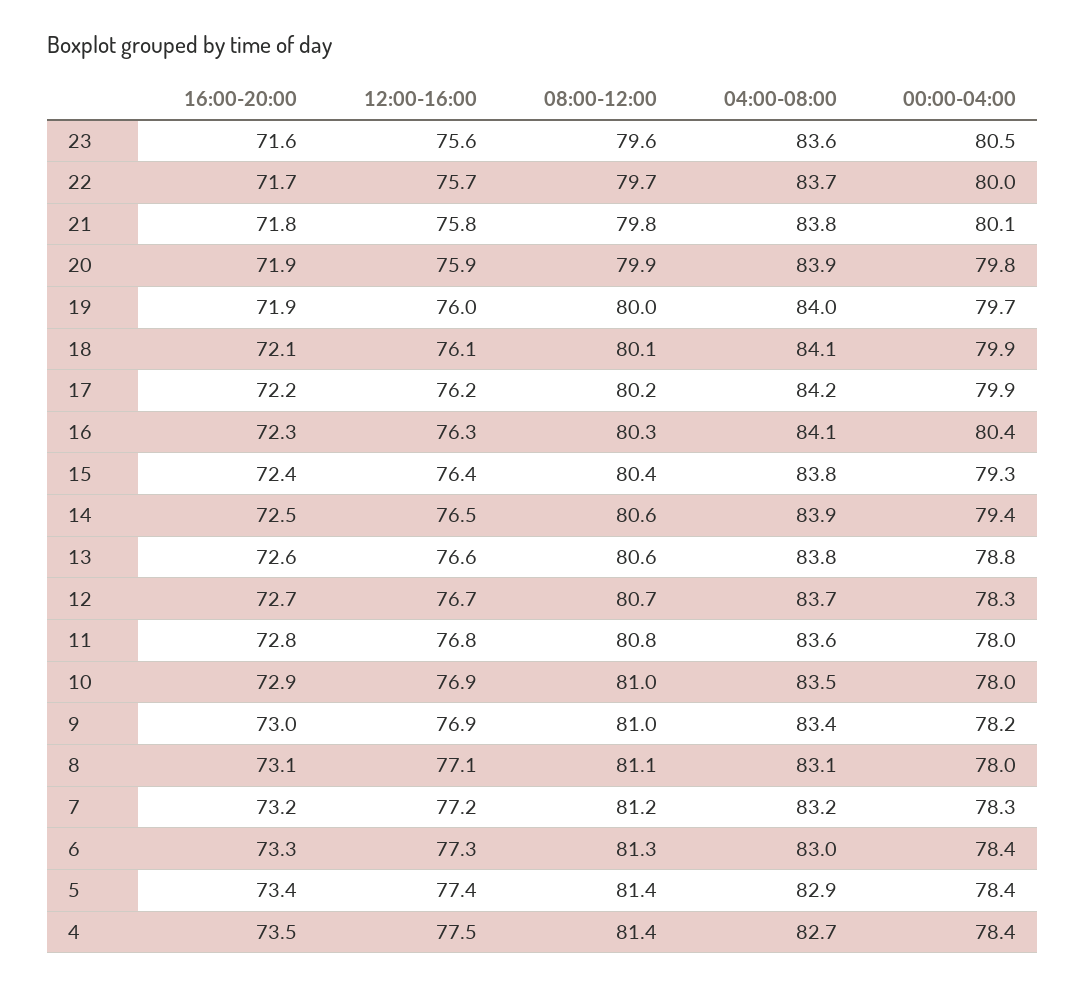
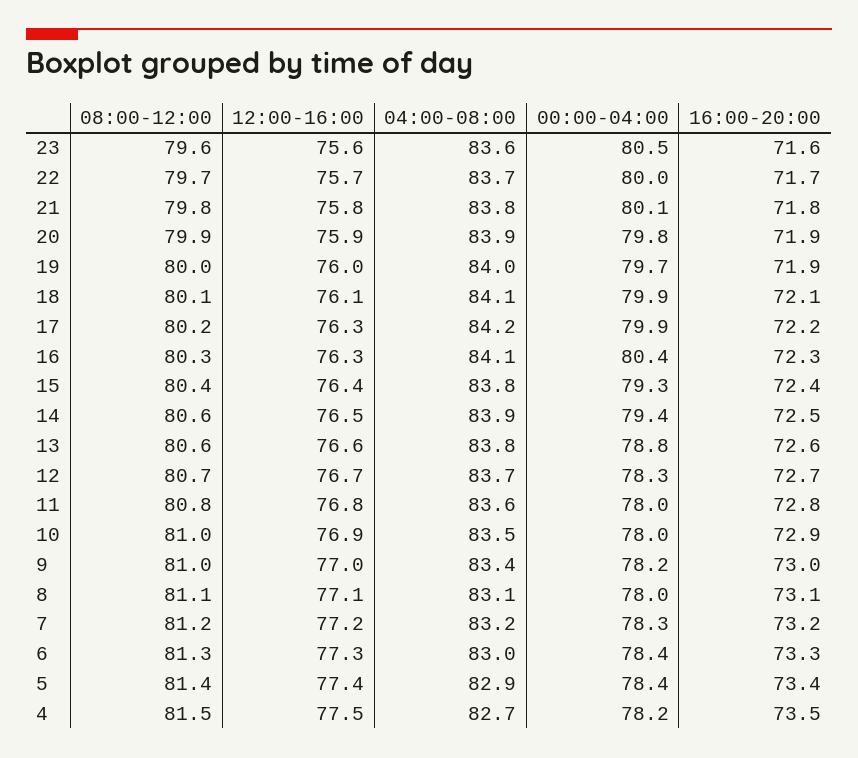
12:00-16:00, 17: 76.2 -> 76.3
12:00-16:00, 9: 76.9 -> 77
08:00-12:00, 4: 81.4 -> 81.5
00:00-04:00, 4: 78.4 -> 78.2

